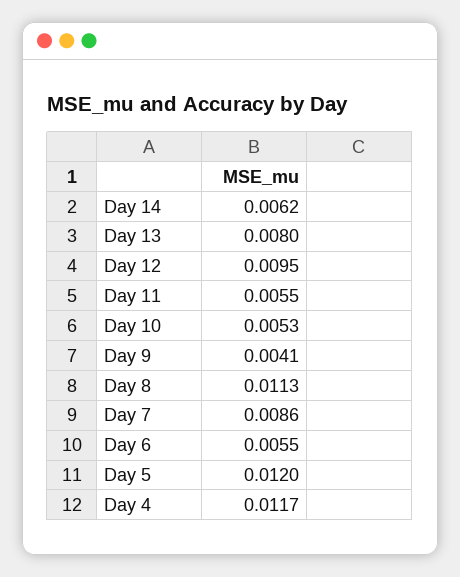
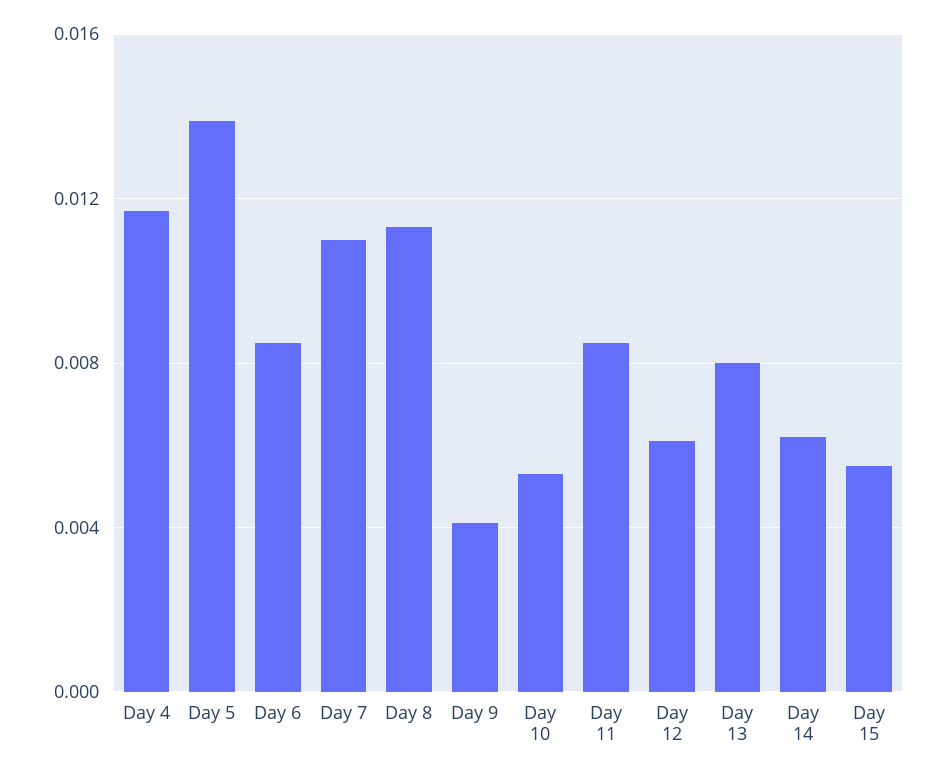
Day 12: 0.0095 -> 0.006
Day 11: 0.0055 -> 0.0085
Day 7: 0.0086 -> 0.011
Day 6: 0.0055 -> 0.0085
Day 5: 0.012 -> 0.014
Day 15: none -> 0.0055

